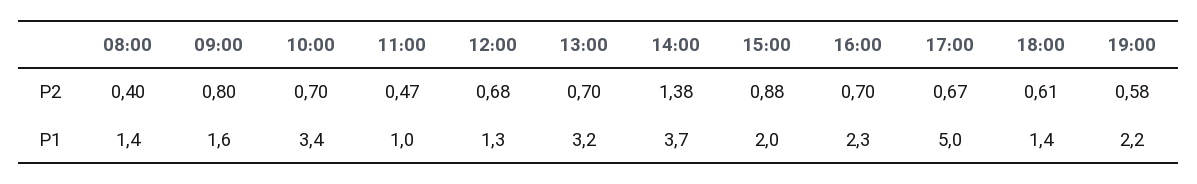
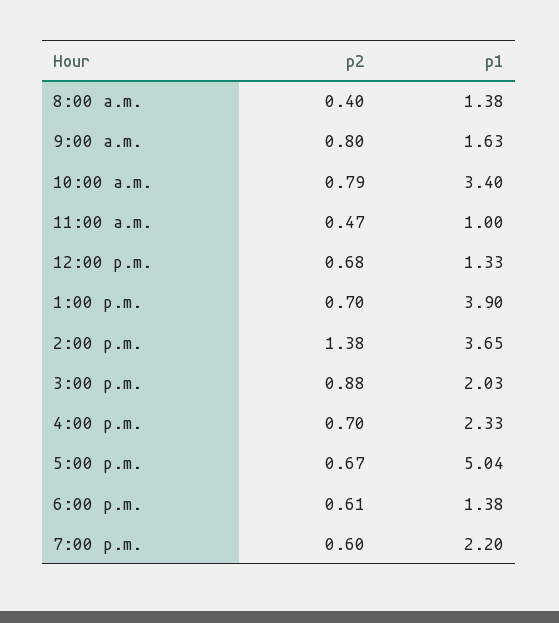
10:00, P2: 0.7 -> 0.79
19:00, P2: 0.58 -> 0.6
13:00, P1: 3.2 -> 3.9

